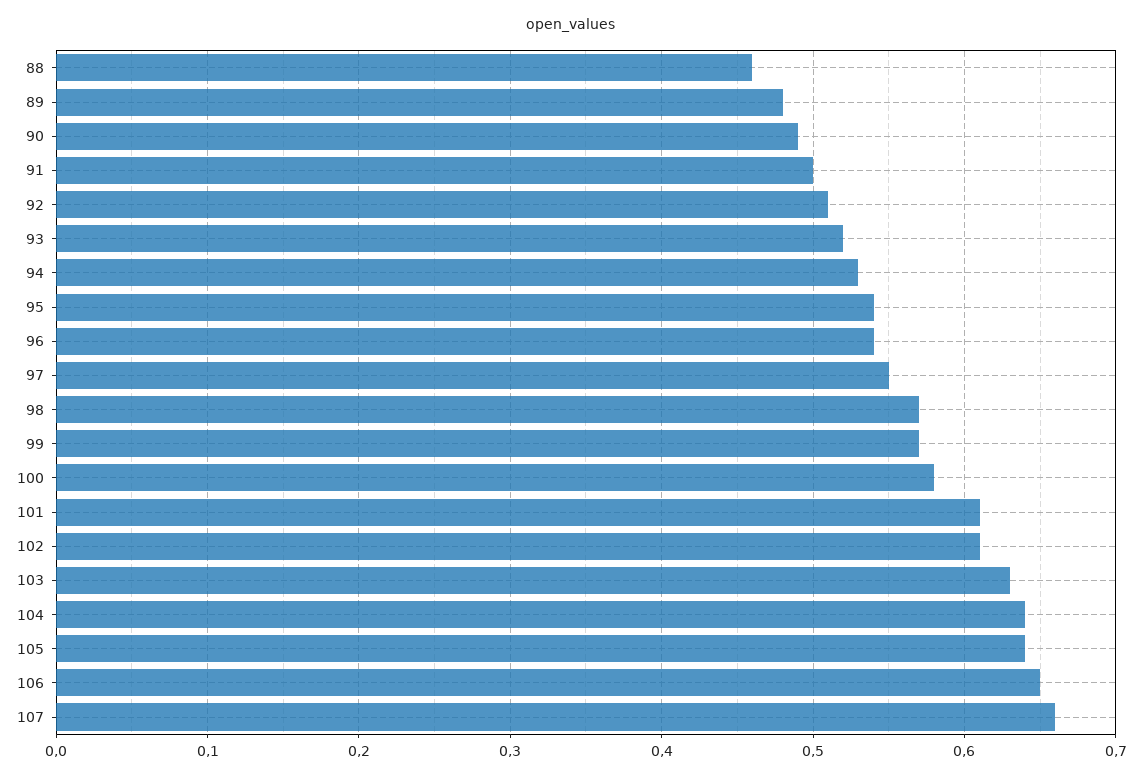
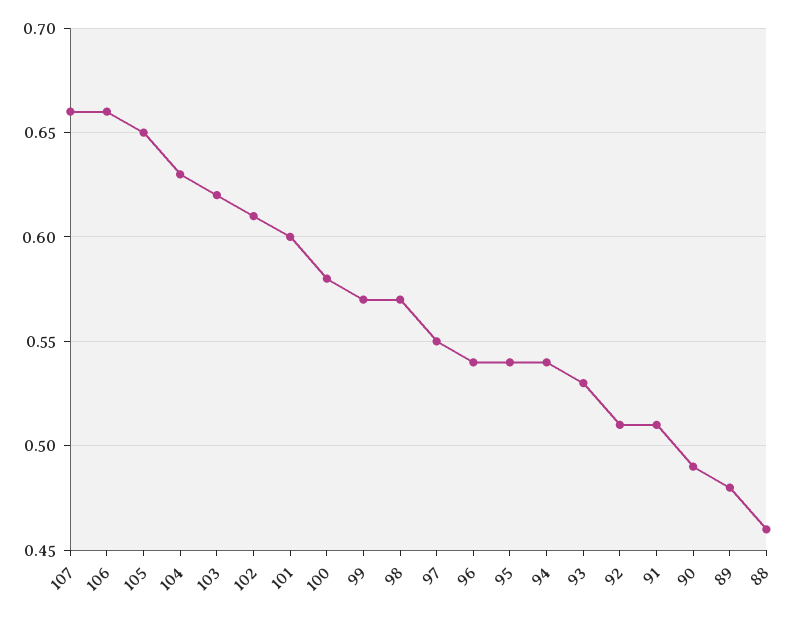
91: 0.5 -> 0.51
93: 0.52 -> 0.53
94: 0.53 -> 0.54
101: 0.61 -> 0.6
103: 0.63 -> 0.62
104: 0.64 -> 0.63
105: 0.64 -> 0.65
106: 0.65 -> 0.66

